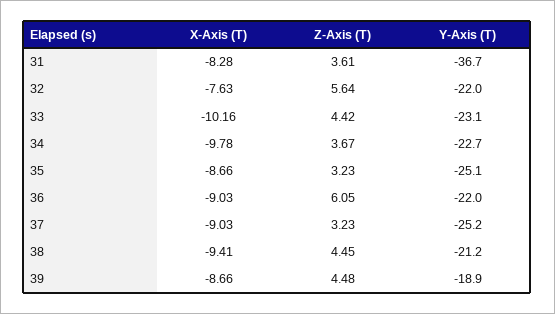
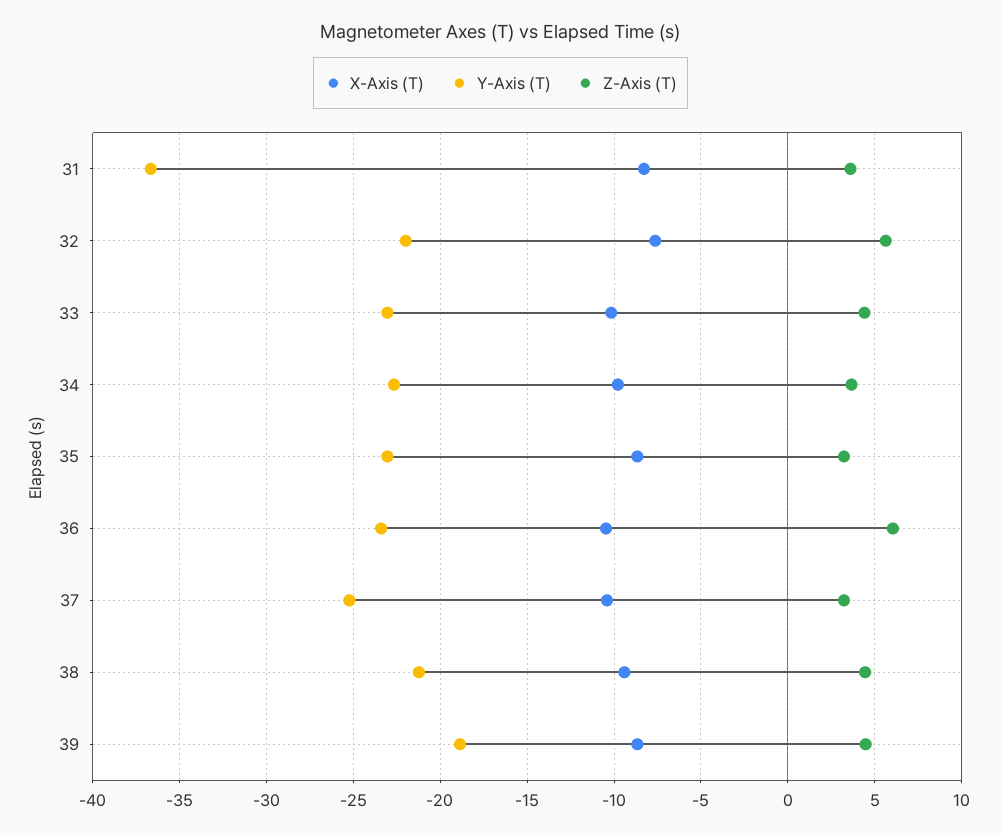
Y-Axis (T), 35: -25.1 -> -23
X-Axis (T), 36: -9.03 -> -10.5
Y-Axis (T), 36: -22 -> -23.5
X-Axis (T), 37: -9.03 -> -10.5

